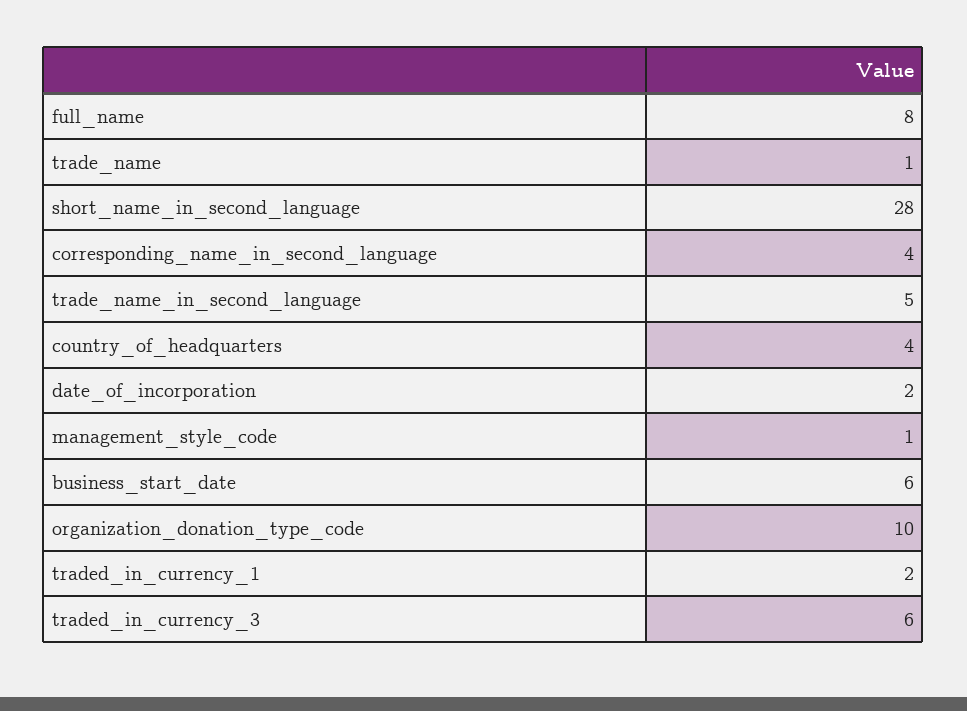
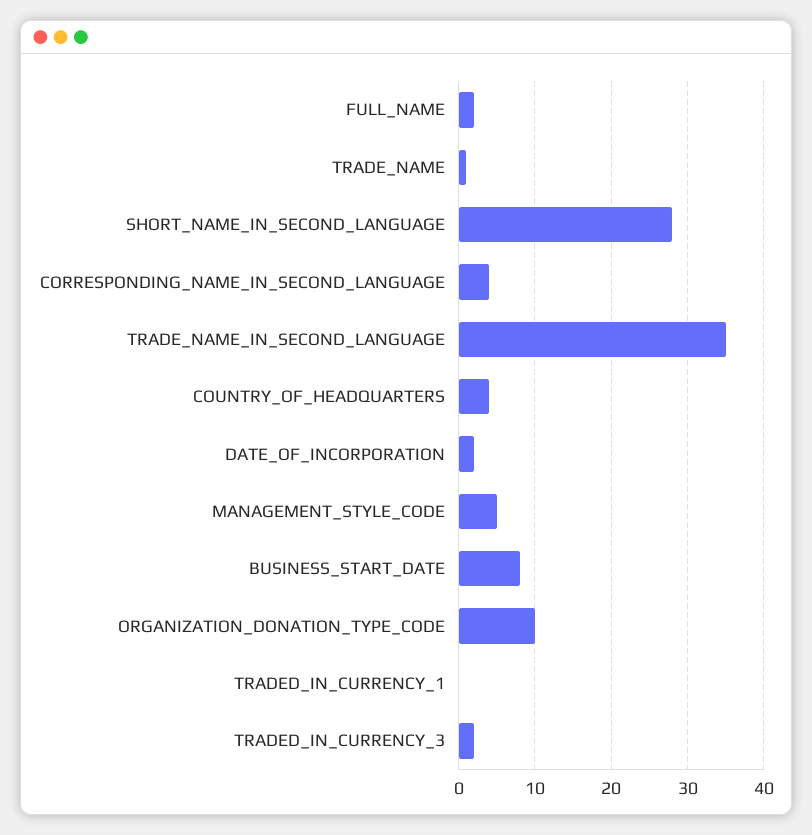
full_name: 8 -> 2
trade_name_in_second_language: 5 -> 35
management_style_code: 1 -> 5
business_start_date: 6 -> 8
traded_in_currency_1: 2 -> 0
traded_in_currency_3: 6 -> 2

